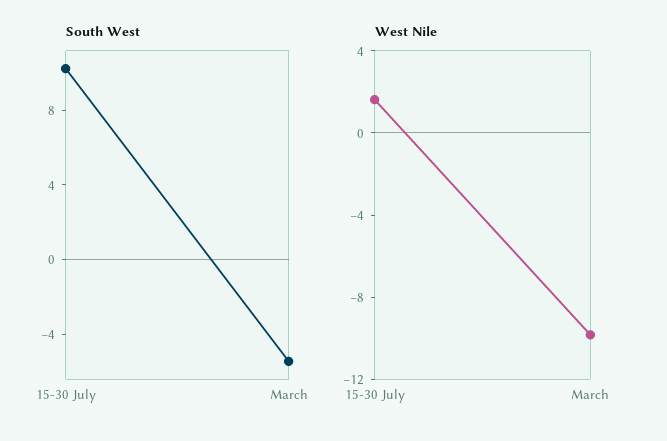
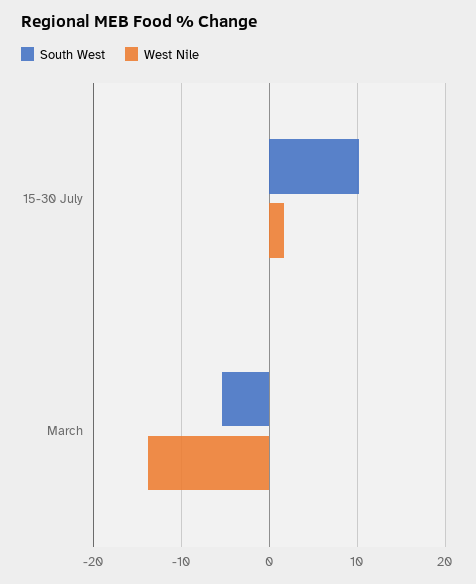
West Nile, March: -10 -> -14

